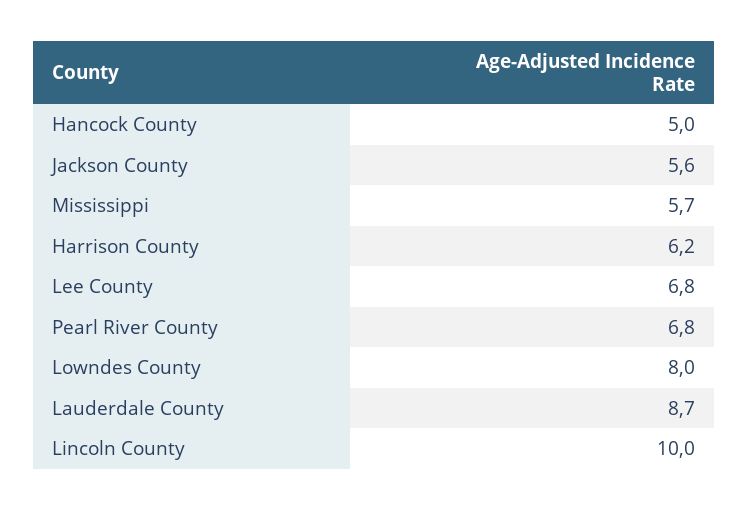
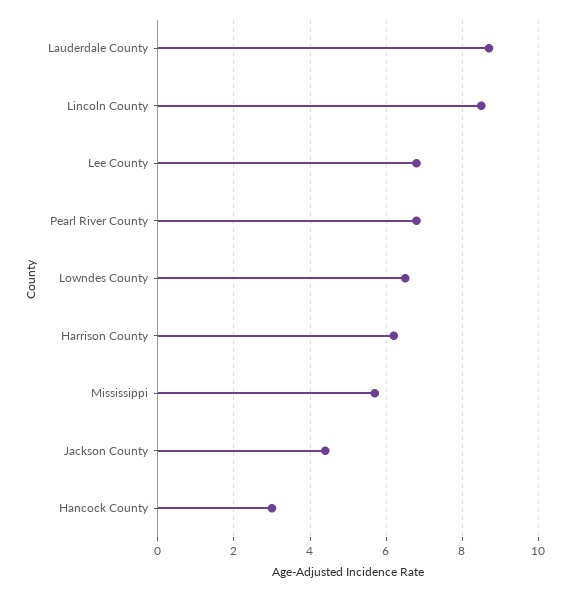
Hancock County: 5 -> 3
Jackson County: 5.6 -> 4.5
Lowndes County: 8 -> 6.5
Lincoln County: 10 -> 8.5

